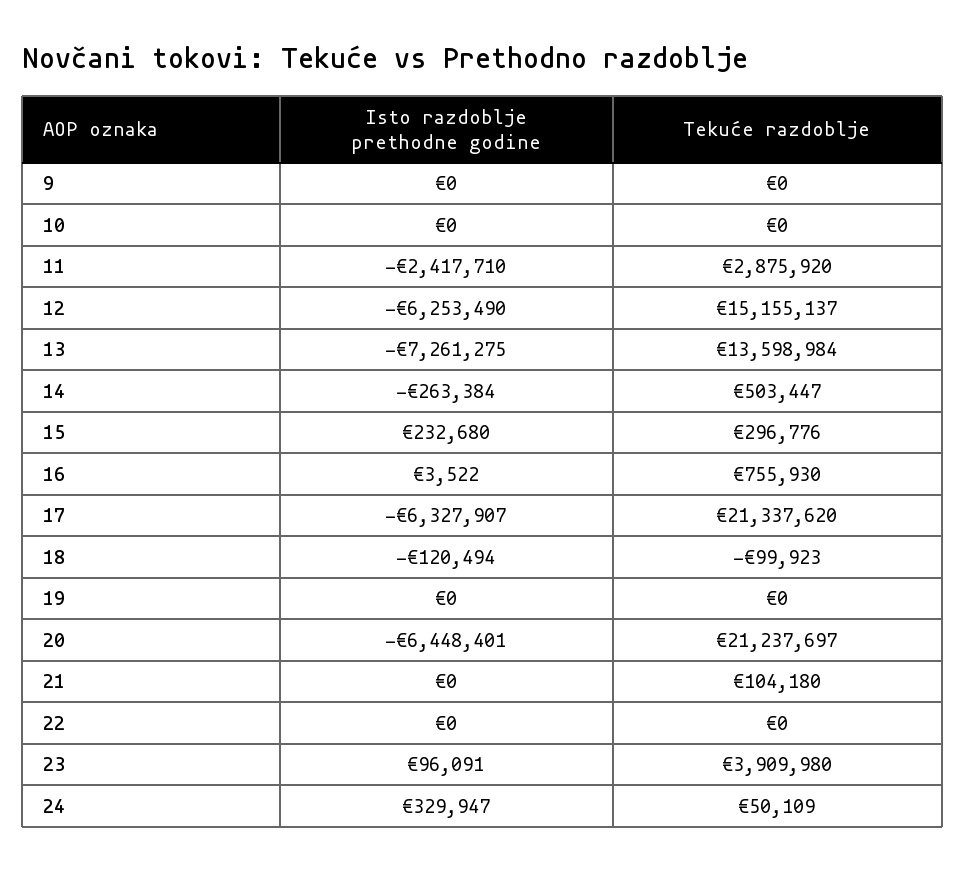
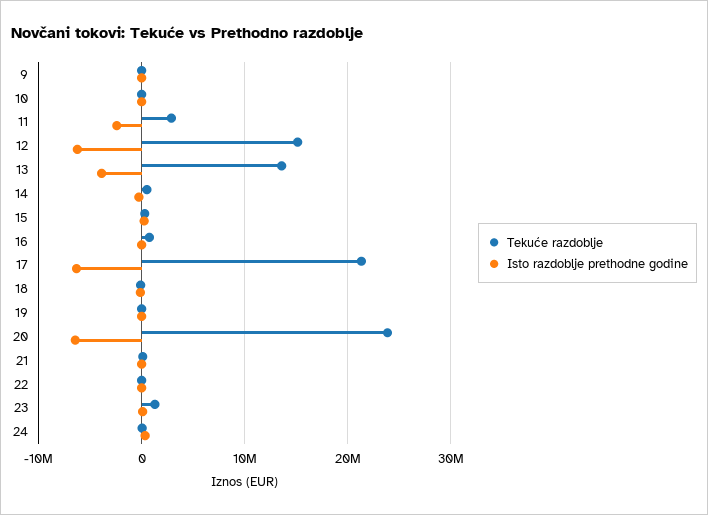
Isto razdoblje prethodne godine, 13: -7261275 -> -4000000
Tekuće razdoblje, 20: 21237697 -> 24000000
Tekuće razdoblje, 23: 3909980 -> 1000000

